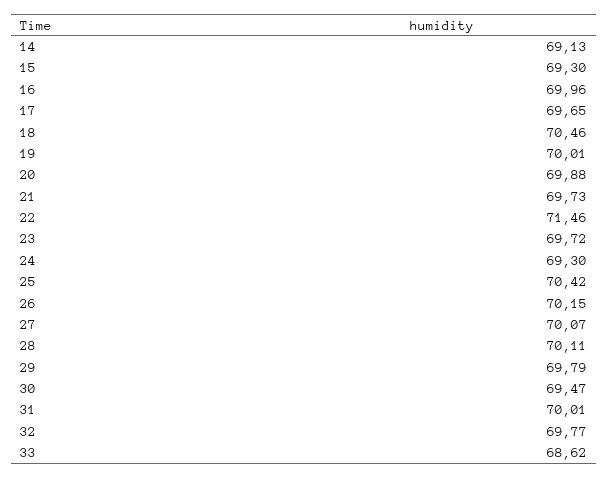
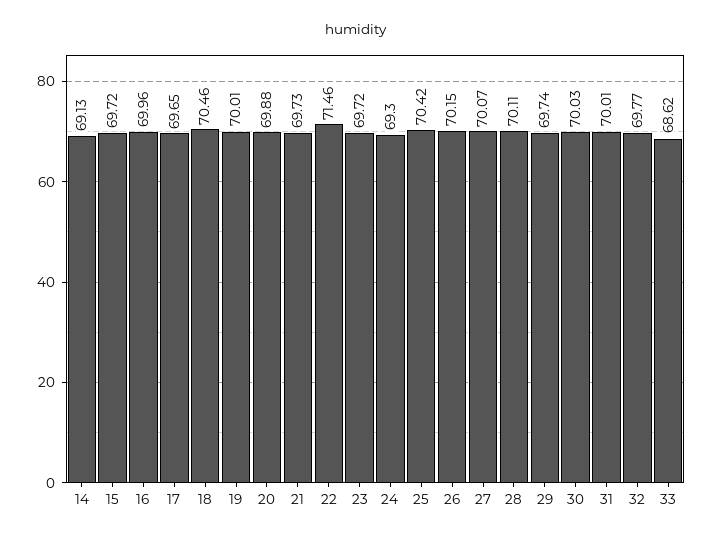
15: 69.3 -> 69.72
29: 69.79 -> 69.74
30: 69.47 -> 70.03

